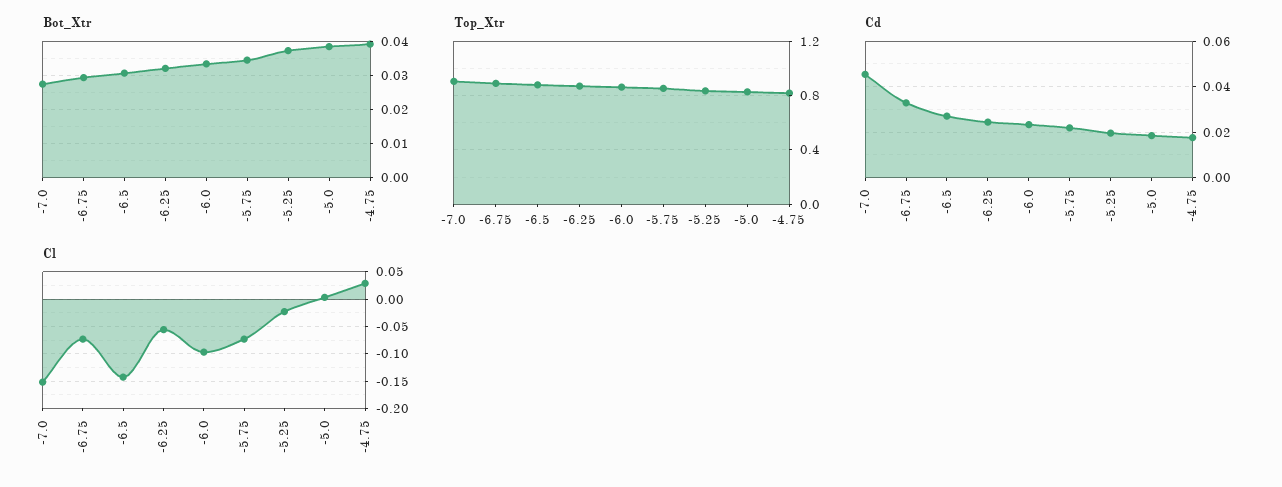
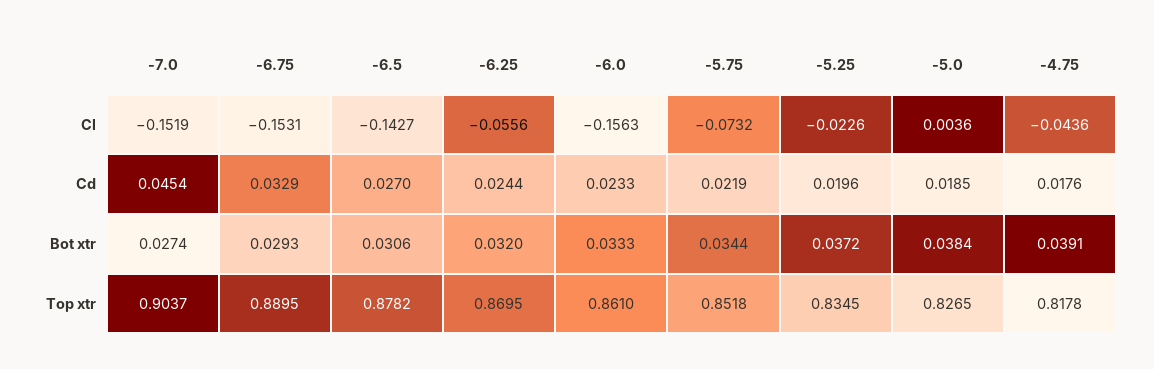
Cl, -6.75: -0.075 -> -0.1531
Cl, -6.0: -0.1 -> -0.1563
Cl, -4.75: 0.025 -> -0.0436

